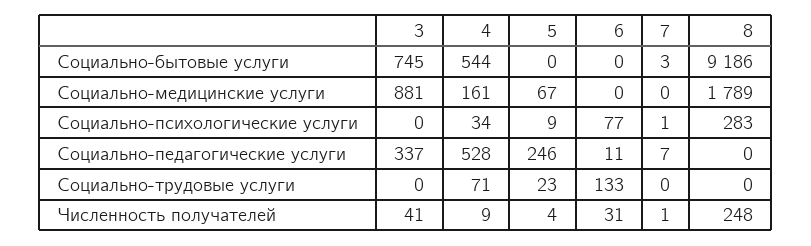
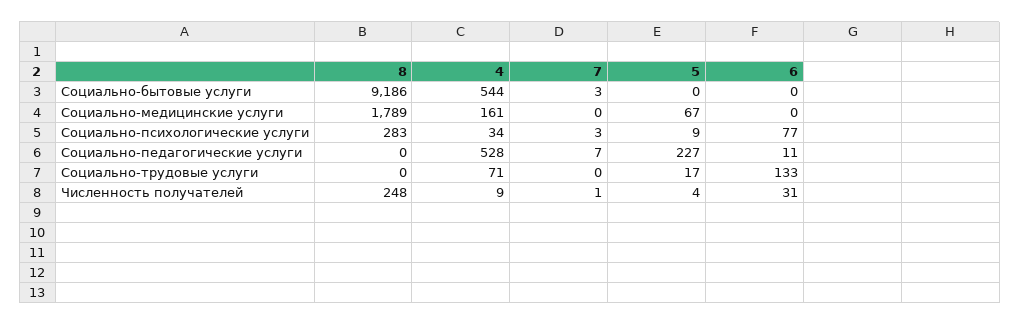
3, Социально-бытовые услуги: 745 -> none
3, Социально-медицинские услуги: 881 -> none
3, Социально-психологические услуги: 0 -> none
7, Социально-психологические услуги: 1 -> 3
3, Социально-педагогические услуги: 337 -> none
5, Социально-педагогические услуги: 246 -> 227
3, Социально-трудовые услуги: 0 -> none
5, Социально-трудовые услуги: 23 -> 17
3, Численность получателей: 41 -> none

